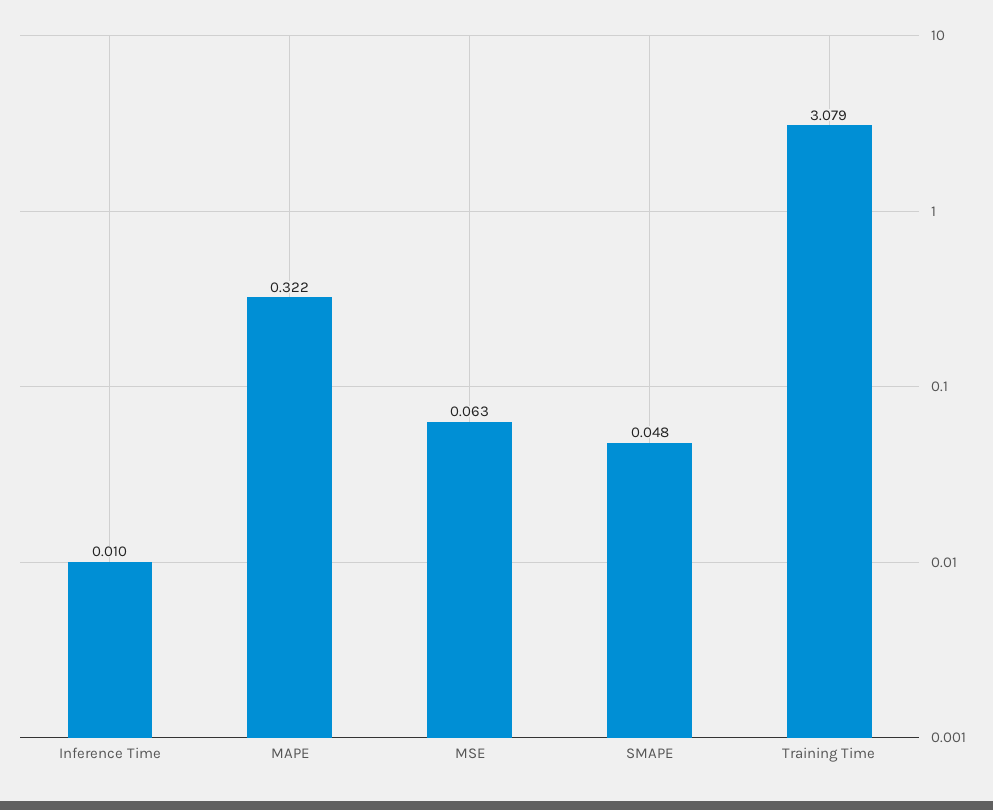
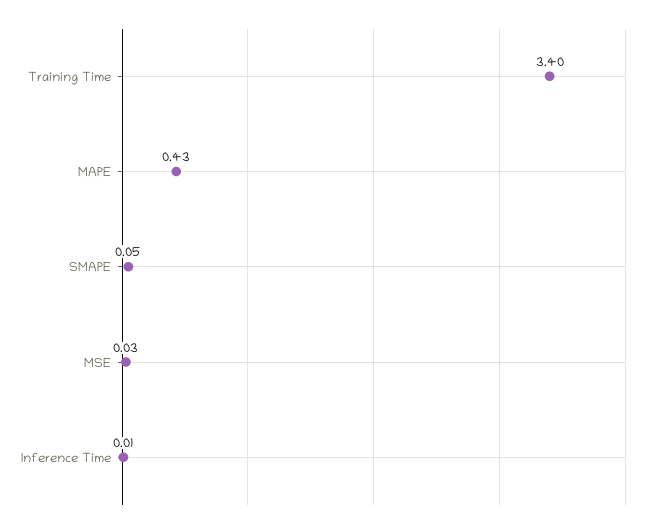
MAPE: 0.322 -> 0.43
MSE: 0.063 -> 0.03
Training Time: 3.079 -> 3.4

